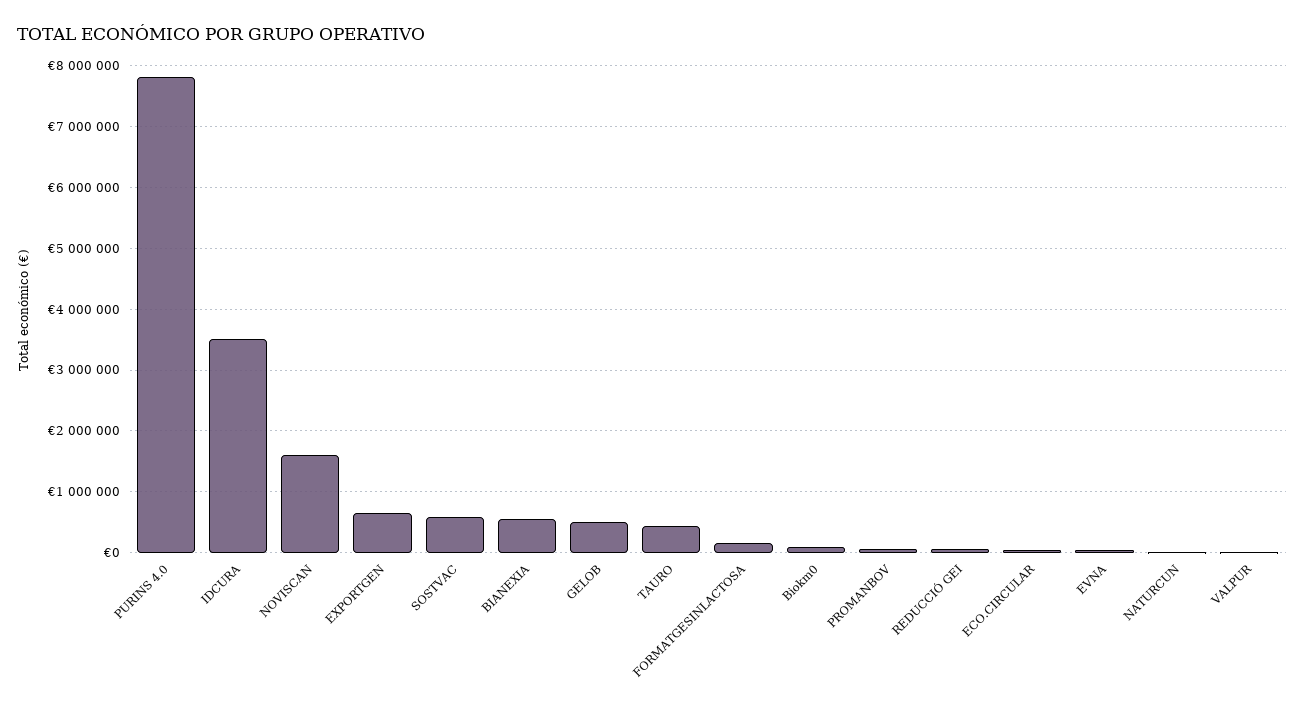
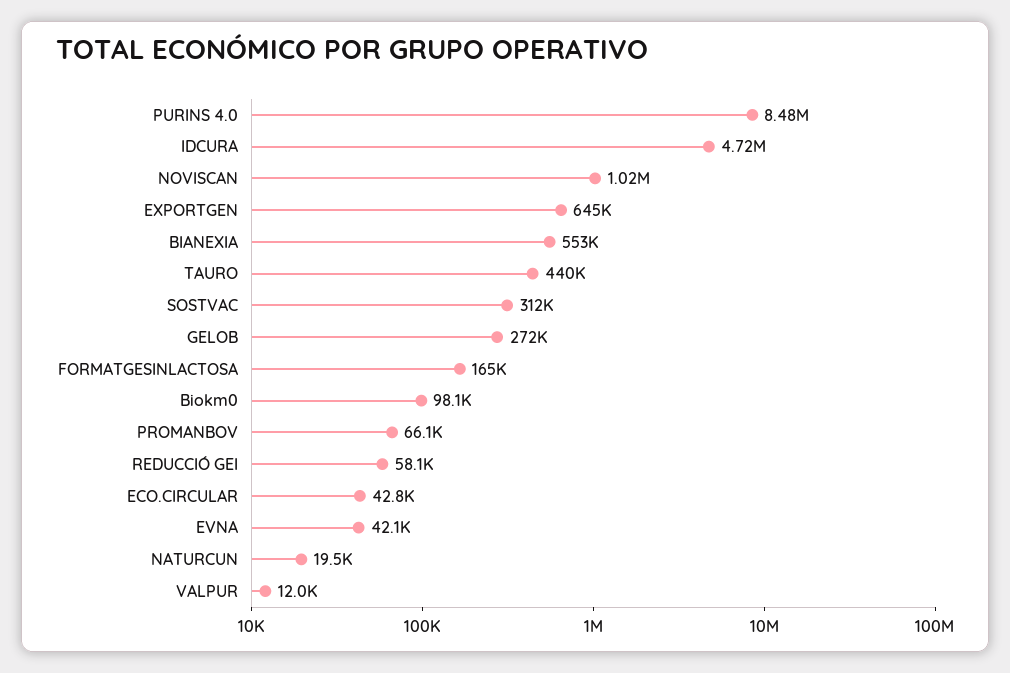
PURINS 4.0: 7800000 -> 8480000
IDCURA: 3500000 -> 4720000
NOVISCAN: 1600000 -> 1020000
SOSTVAC: 600000 -> 312000
GELOB: 500000 -> 272000

